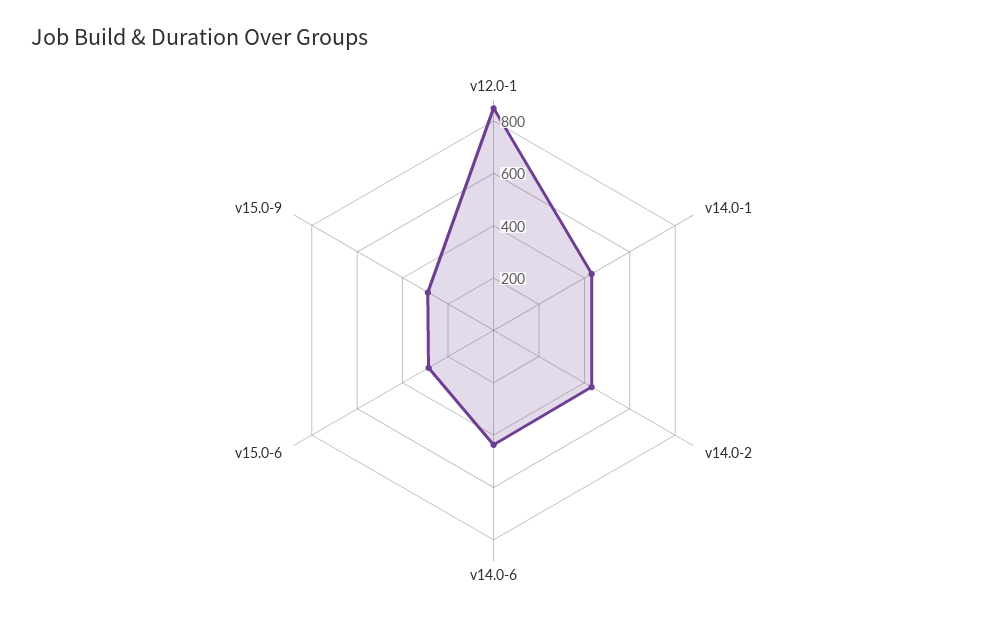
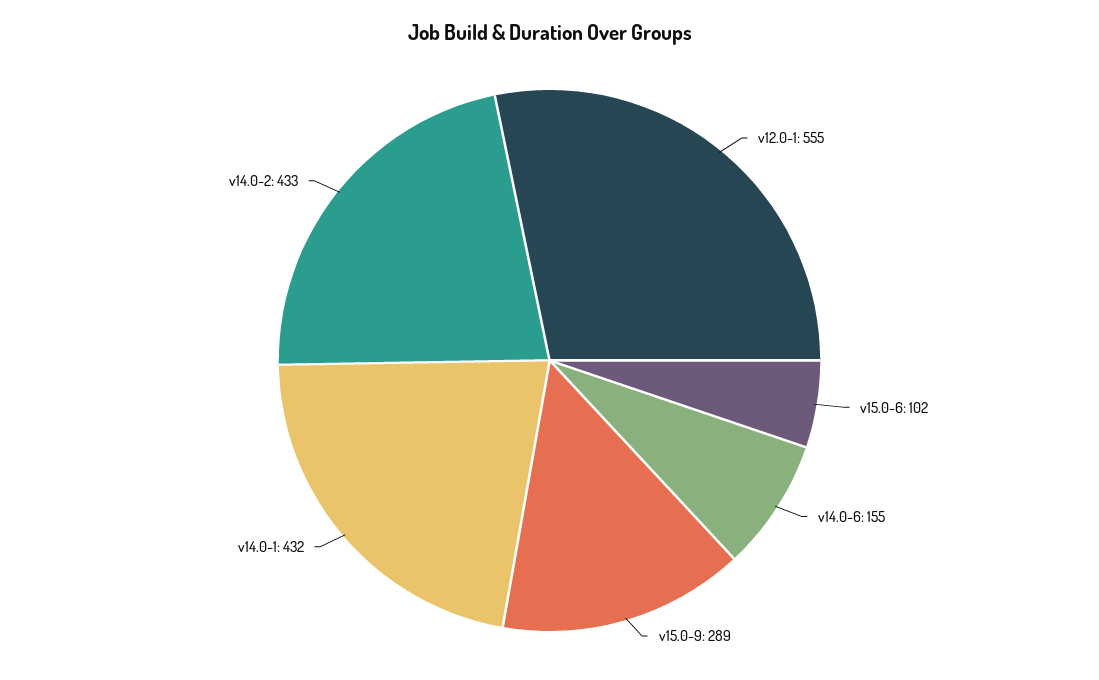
v12.0-1: 850 -> 555
v14.0-6: 450 -> 155
v15.0-6: 300 -> 102

